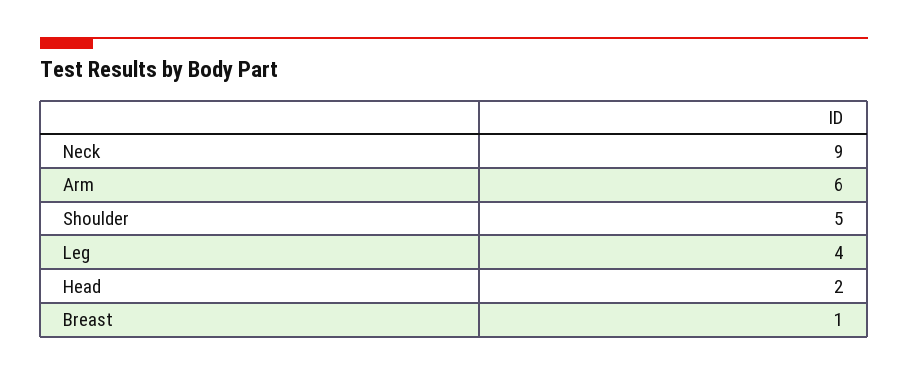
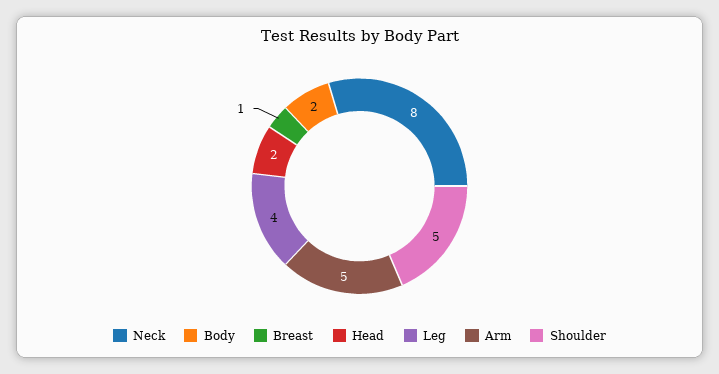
Neck: 9 -> 8
Arm: 6 -> 5
Body: none -> 2

